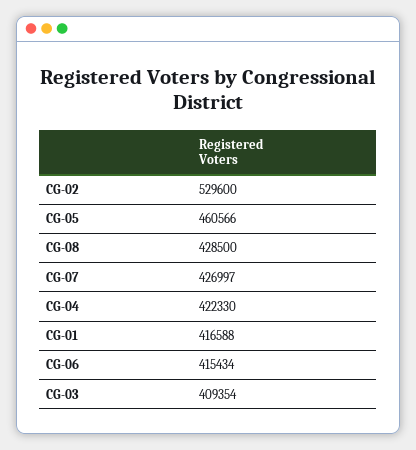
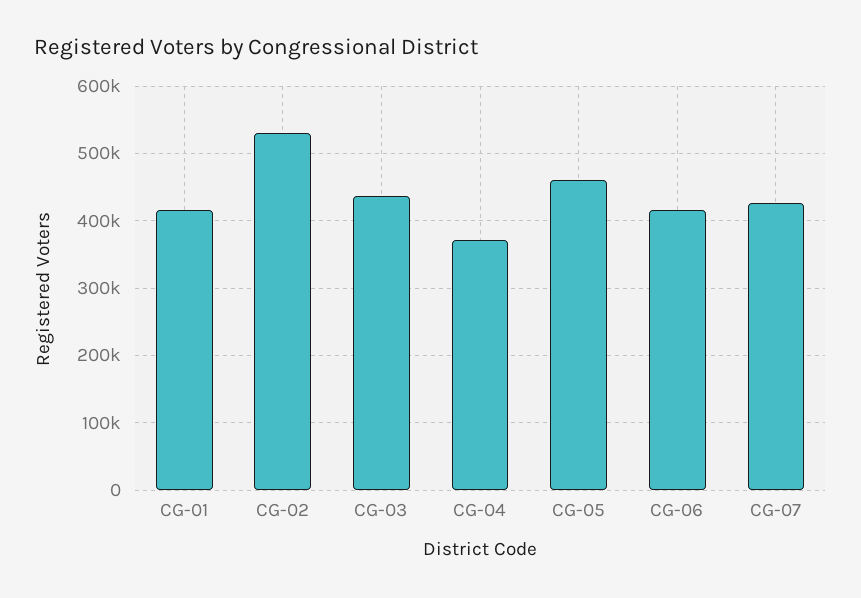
CG-08: 428500 -> none
CG-04: 422330 -> 370000
CG-03: 409354 -> 440000

